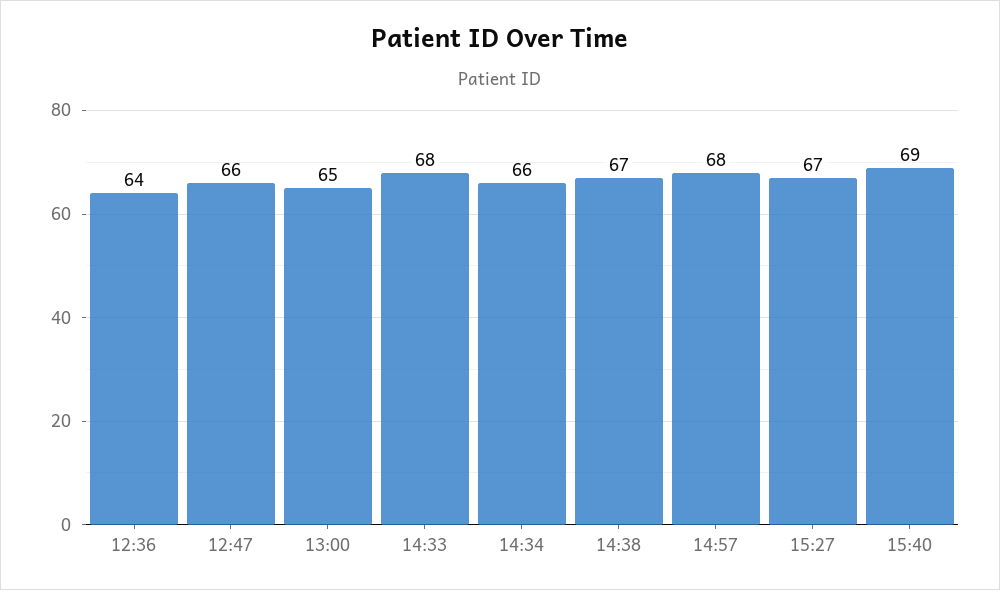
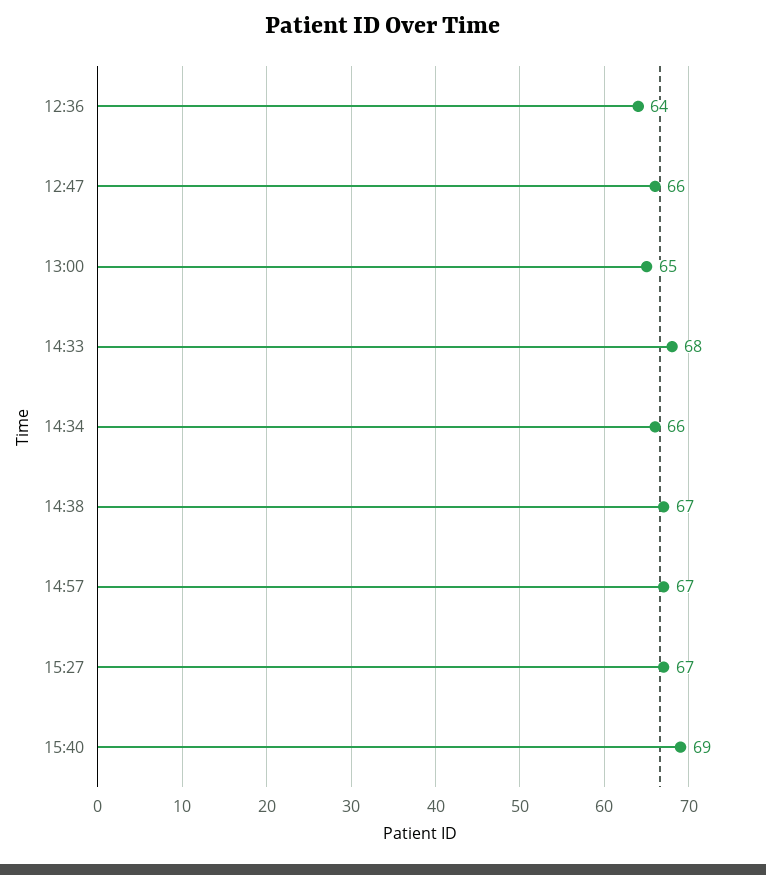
14:57: 68 -> 67

